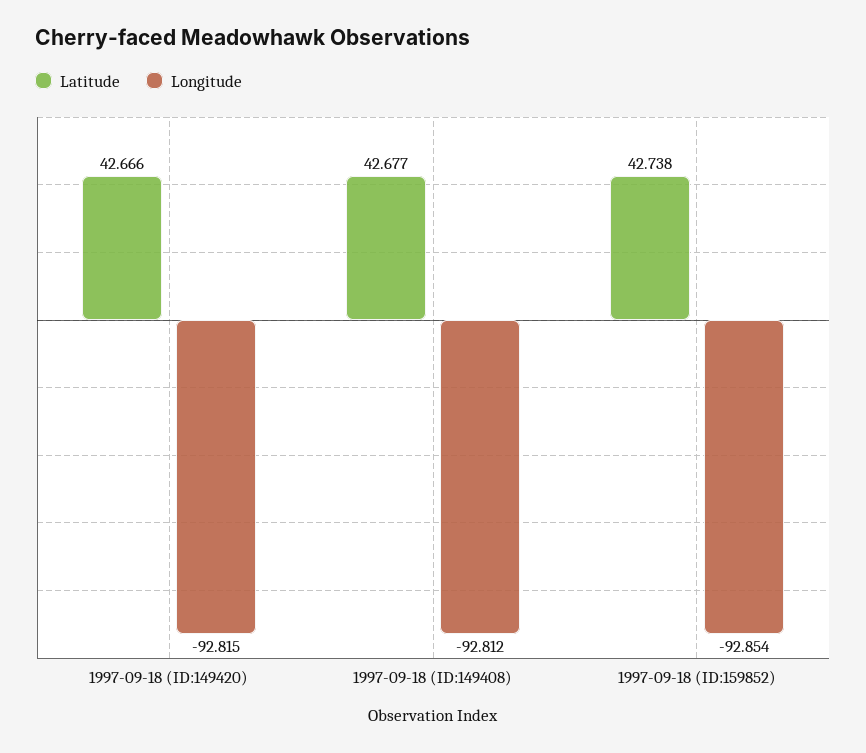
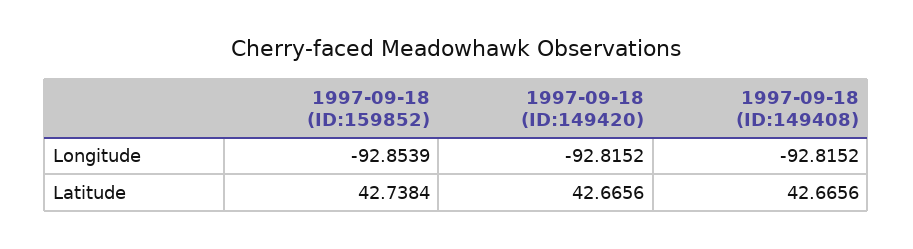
Latitude, 1997-09-18 (ID:149408): 42.677 -> 42.6656
Longitude, 1997-09-18 (ID:149408): -92.812 -> -92.8152

